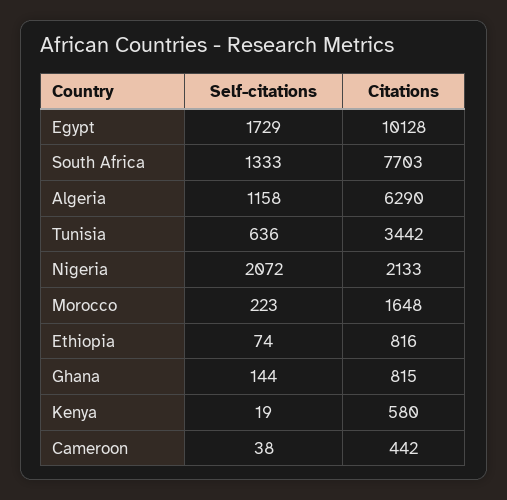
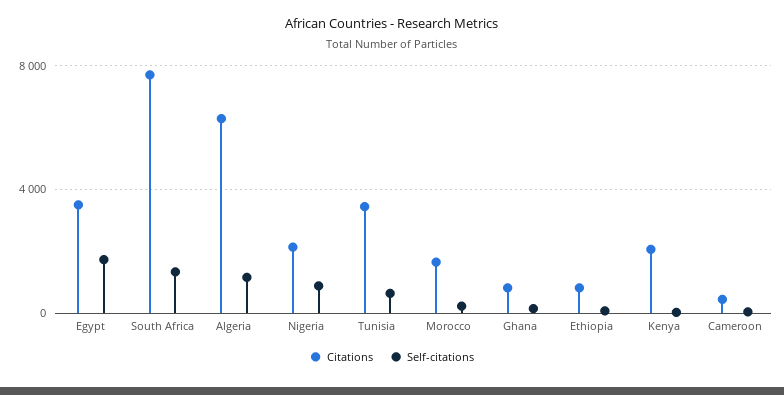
Citations, Egypt: 10128 -> 3500
Self-citations, Nigeria: 2072 -> 1000
Citations, Kenya: 580 -> 2000

